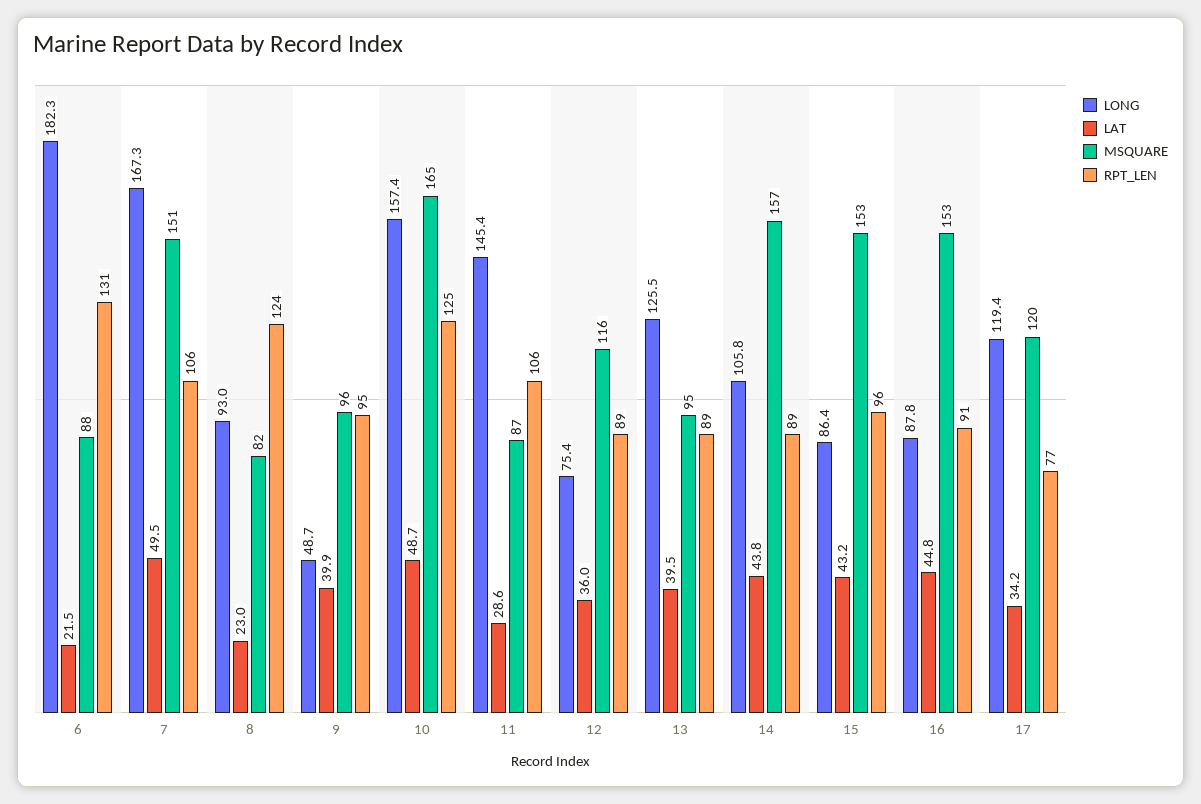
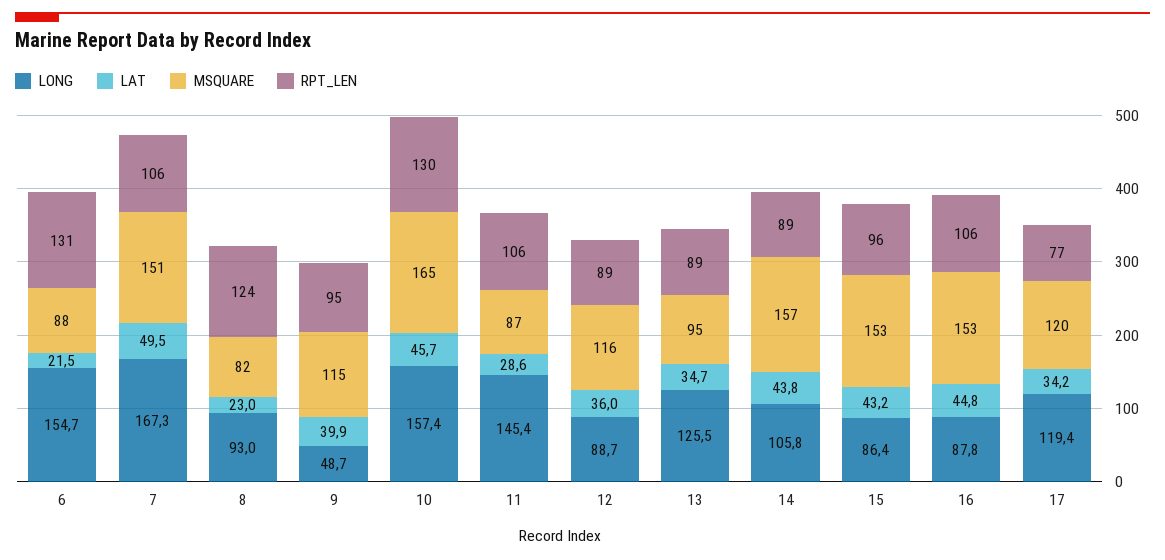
LONG, 6: 182.3 -> 154.7
MSQUARE, 9: 96 -> 115
LAT, 10: 48.7 -> 45.7
RPT_LEN, 10: 125 -> 130
LONG, 12: 75.4 -> 88.7
LAT, 13: 39.5 -> 34.7
RPT_LEN, 16: 91 -> 106

